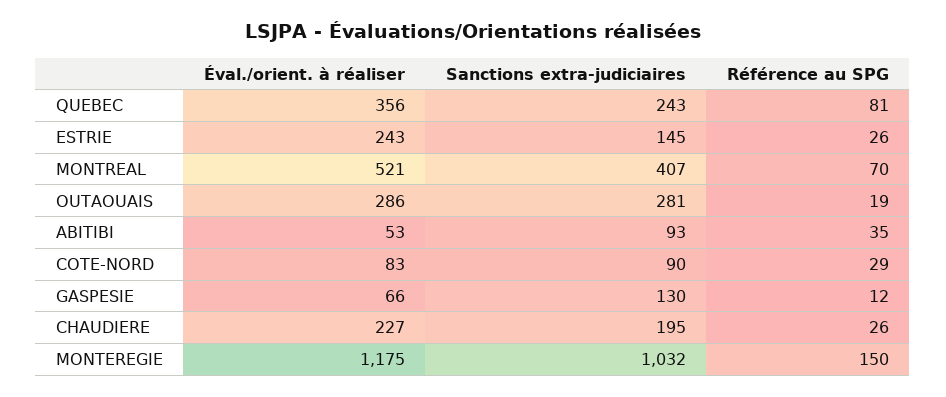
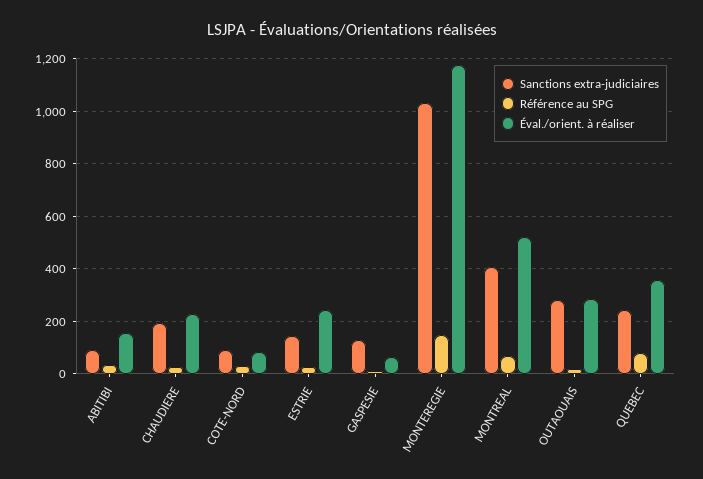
Éval./orient. à réaliser, ABITIBI: 53 -> 150

